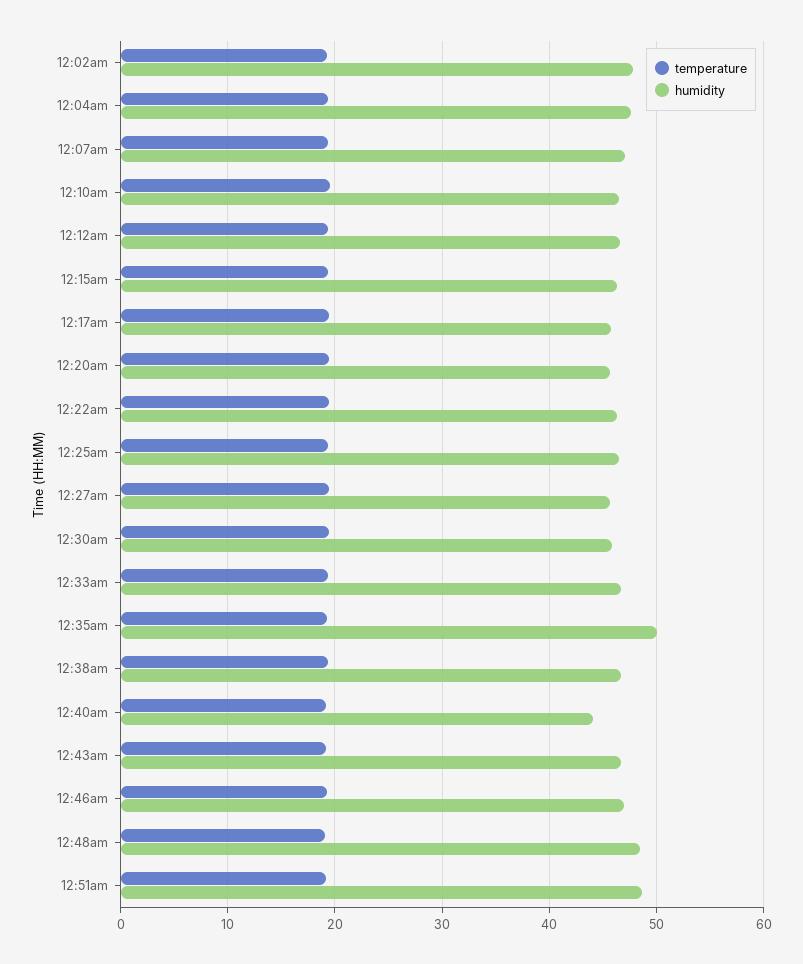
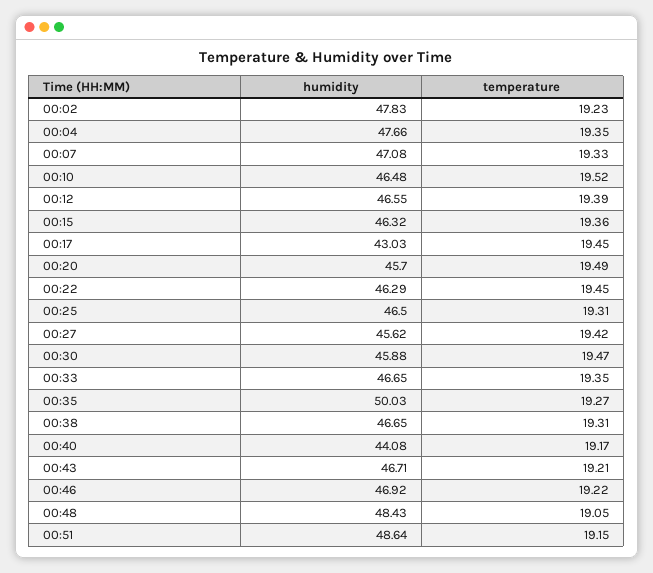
humidity, 12:17am: 46 -> 43.03

